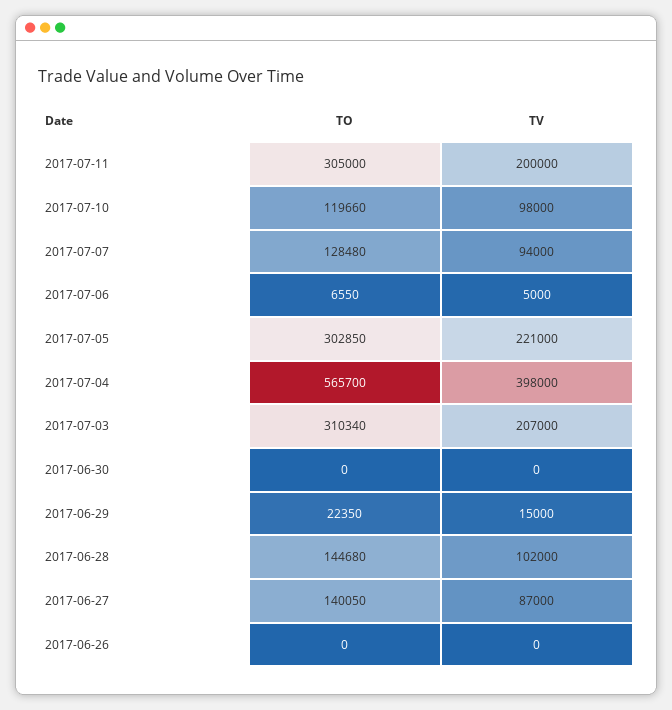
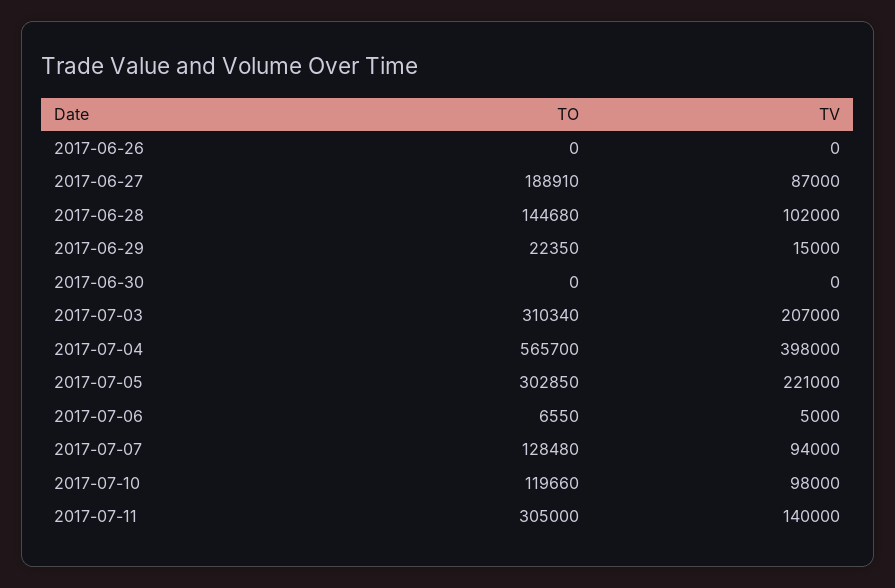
TV, 2017-07-11: 200000 -> 140000
TO, 2017-06-27: 140050 -> 188910

